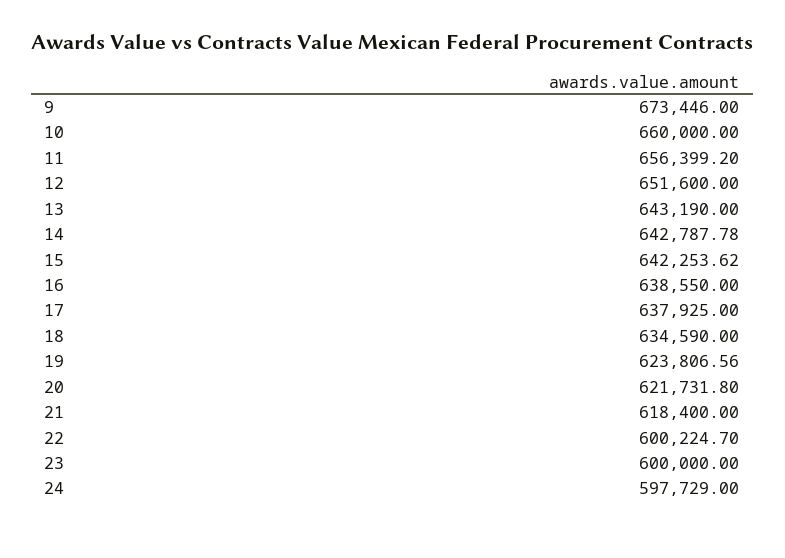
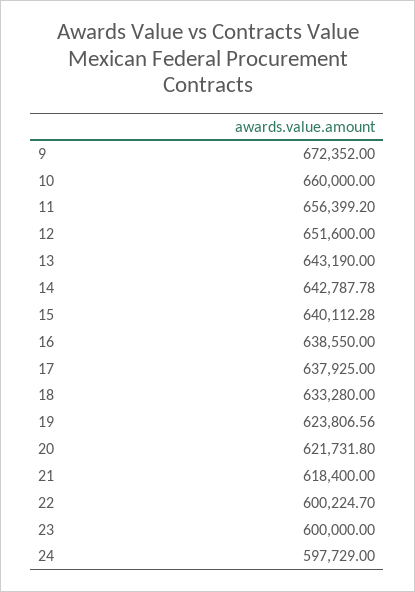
9: 673446 -> 672352
15: 642253.62 -> 640112.28
18: 634590 -> 633280

